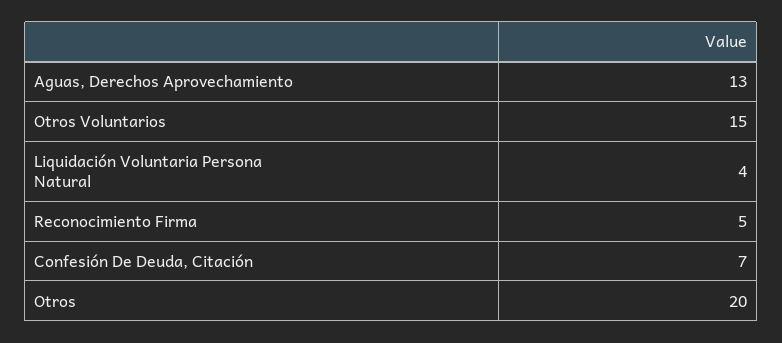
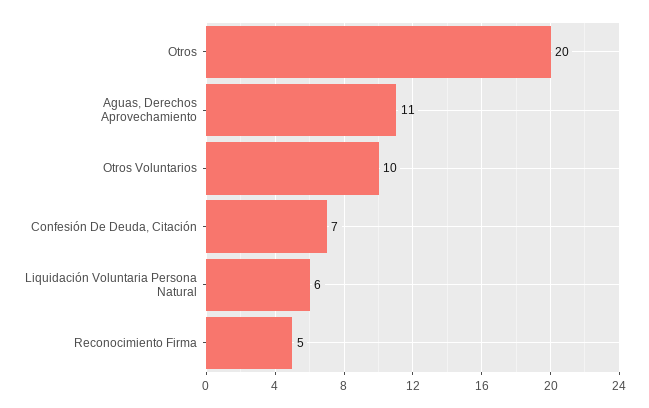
Aguas, Derechos Aprovechamiento: 13 -> 11
Otros Voluntarios: 15 -> 10
Liquidación Voluntaria Persona Natural: 4 -> 6

